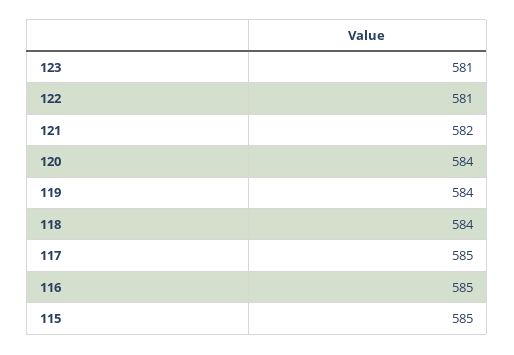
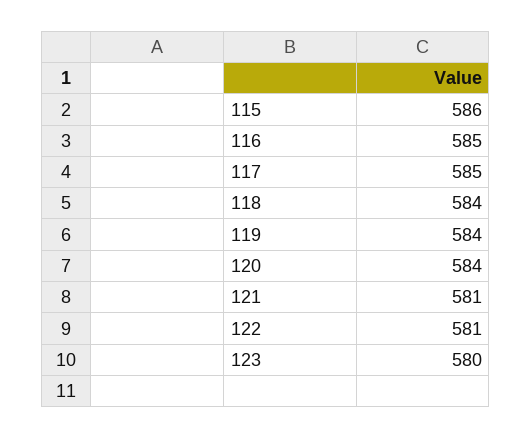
123: 581 -> 580
121: 582 -> 581
115: 585 -> 586

